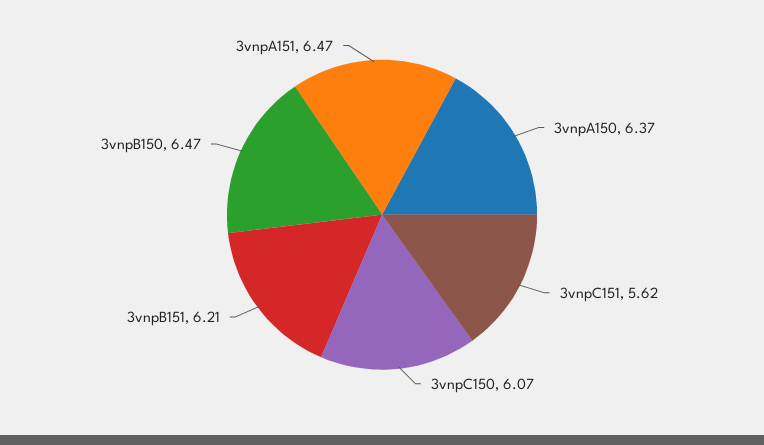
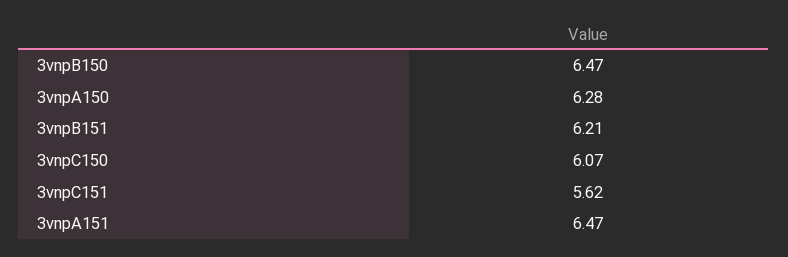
3vnpA150: 6.37 -> 6.28

